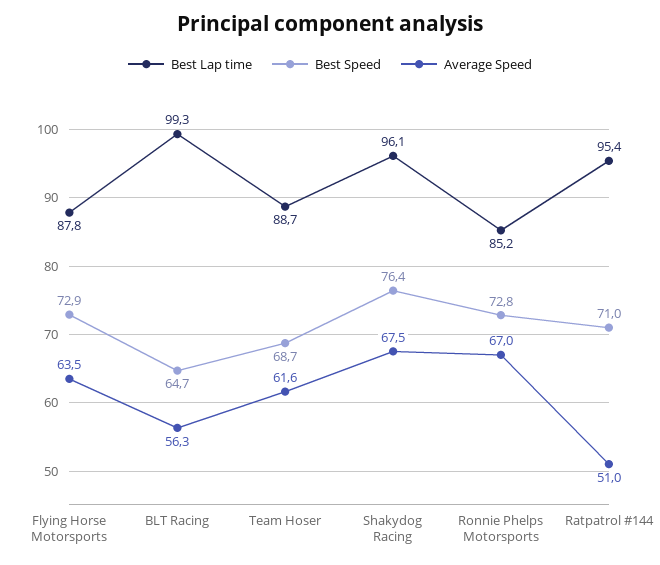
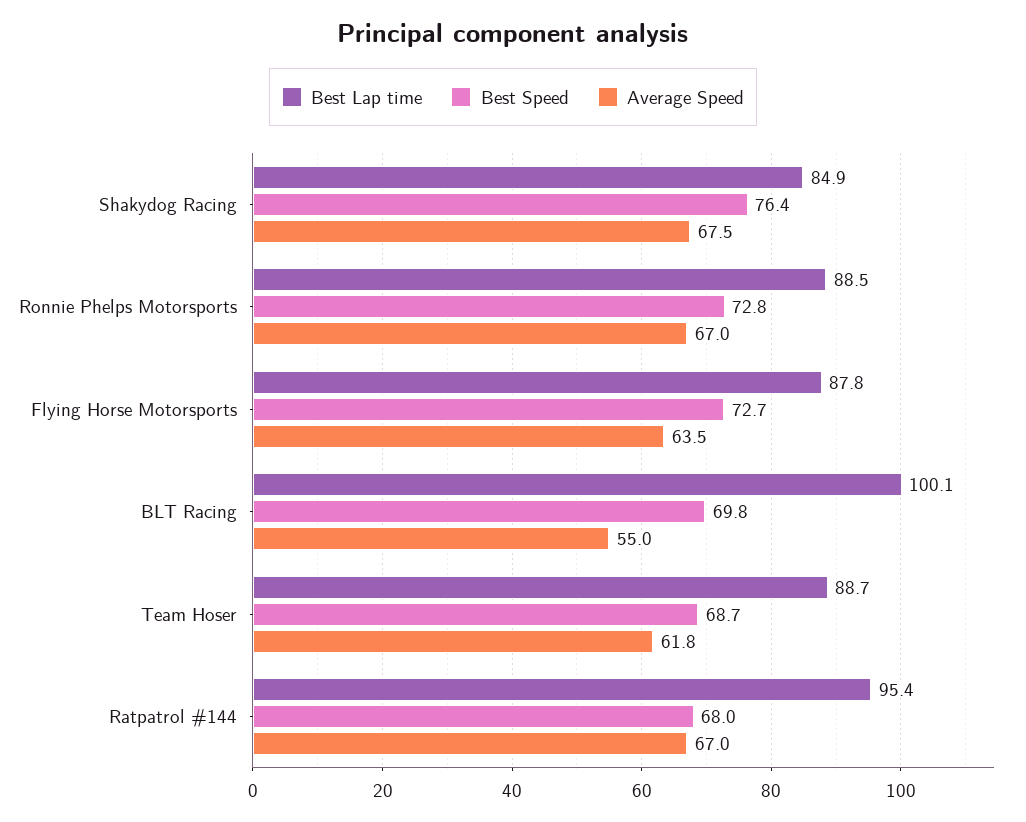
Best Speed, Flying Horse Motorsports: 72.9 -> 72.7
Best Lap time, BLT Racing: 99.3 -> 100.1
Best Speed, BLT Racing: 64.7 -> 69.8
Average Speed, BLT Racing: 56.3 -> 55
Average Speed, Team Hoser: 61.6 -> 61.8
Best Lap time, Shakydog Racing: 96.1 -> 84.9
Best Lap time, Ronnie Phelps Motorsports: 85.2 -> 88.5
Best Speed, Ratpatrol #144: 71 -> 68
Average Speed, Ratpatrol #144: 51 -> 67

